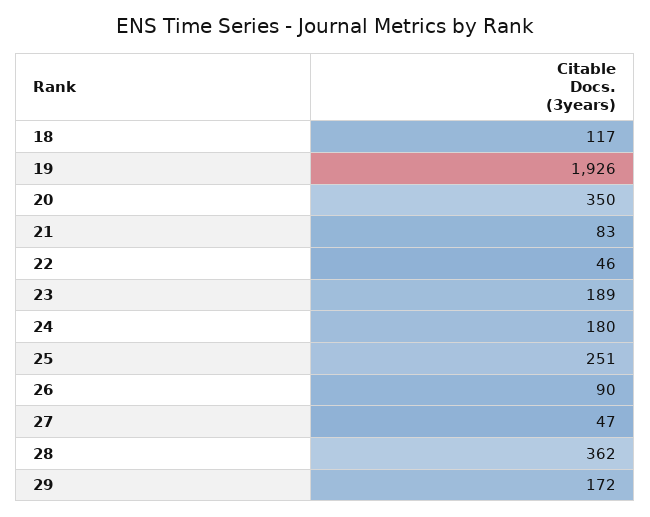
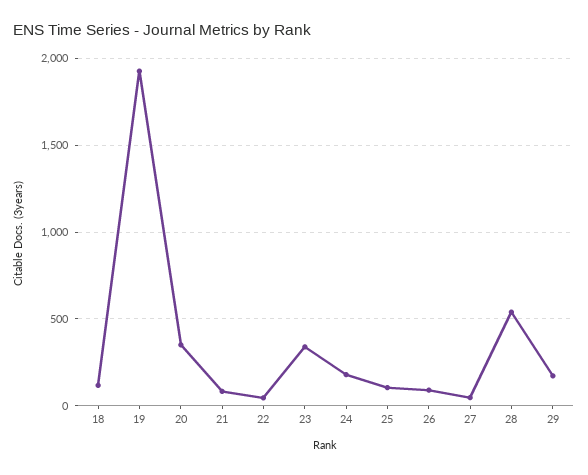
23: 189 -> 350
25: 251 -> 100
28: 362 -> 550

